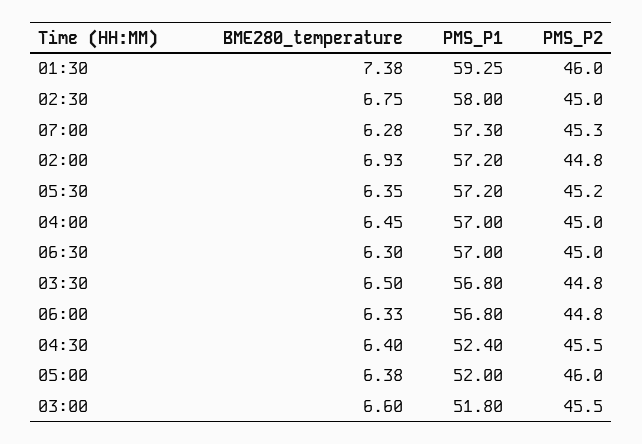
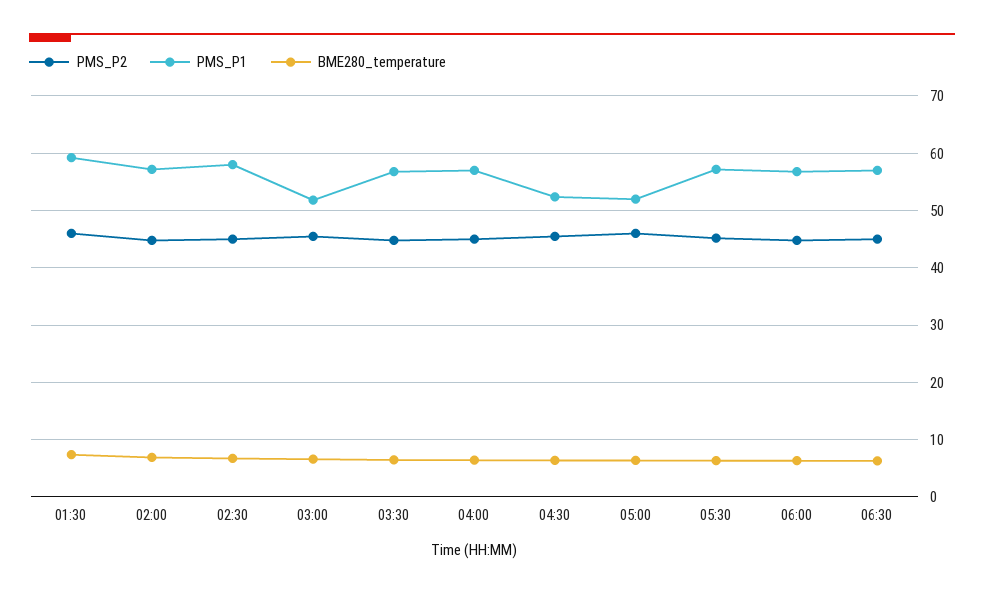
BME280_temperature, 07:00: 6.28 -> none
PMS_P1, 07:00: 57.3 -> none
PMS_P2, 07:00: 45.3 -> none

